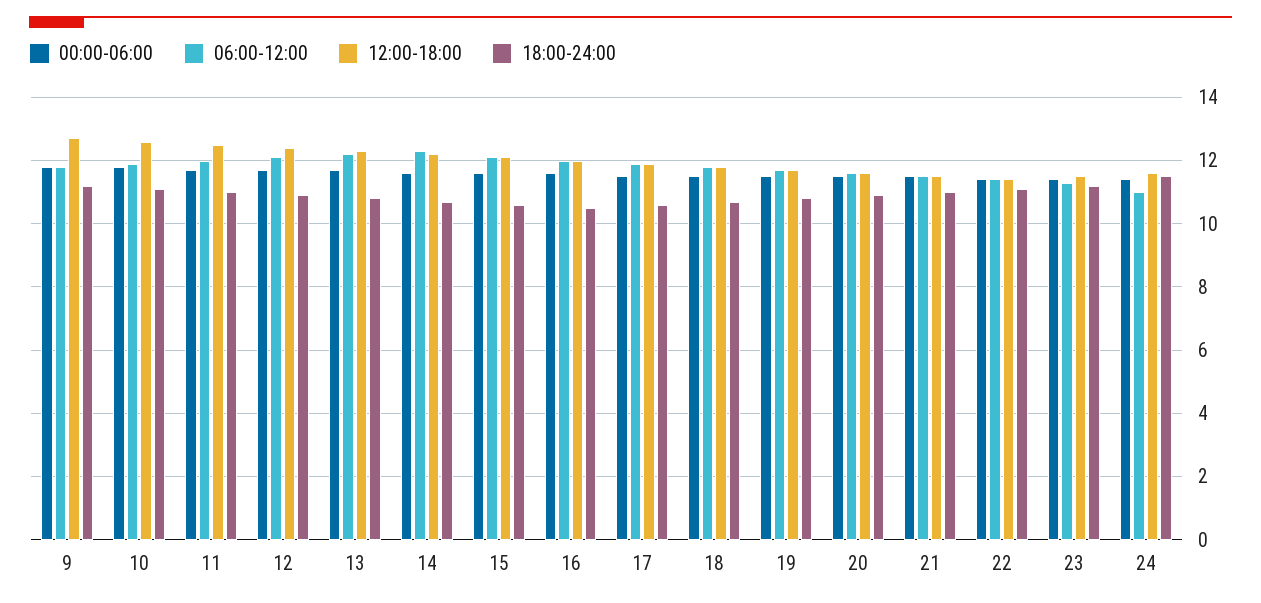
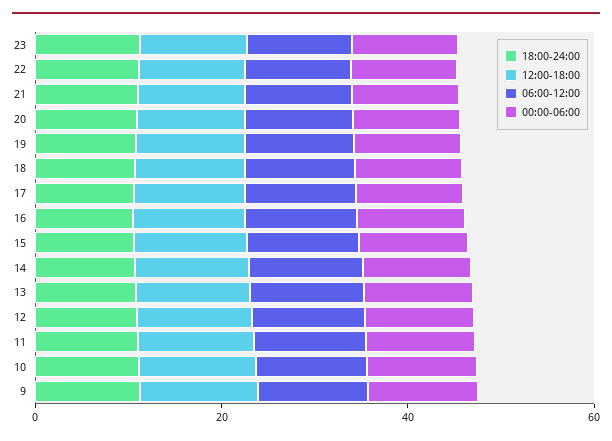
00:00-06:00, 24: 11.5 -> none
06:00-12:00, 24: 11 -> none
12:00-18:00, 24: 11.5 -> none
18:00-24:00, 24: 11.5 -> none

